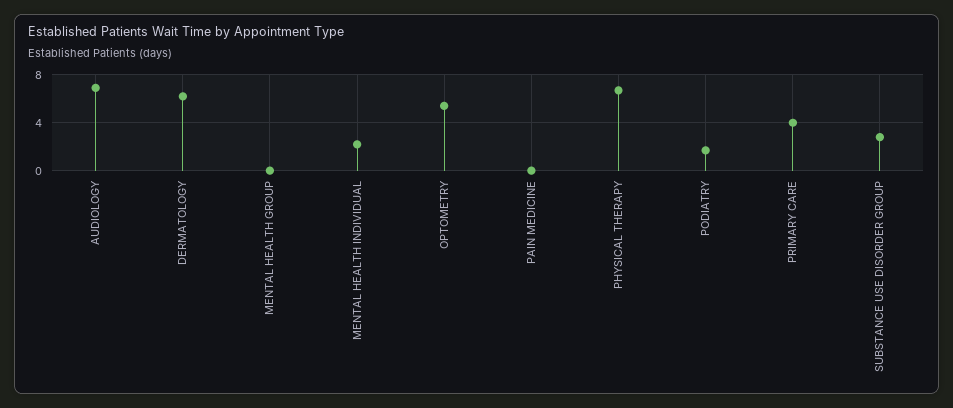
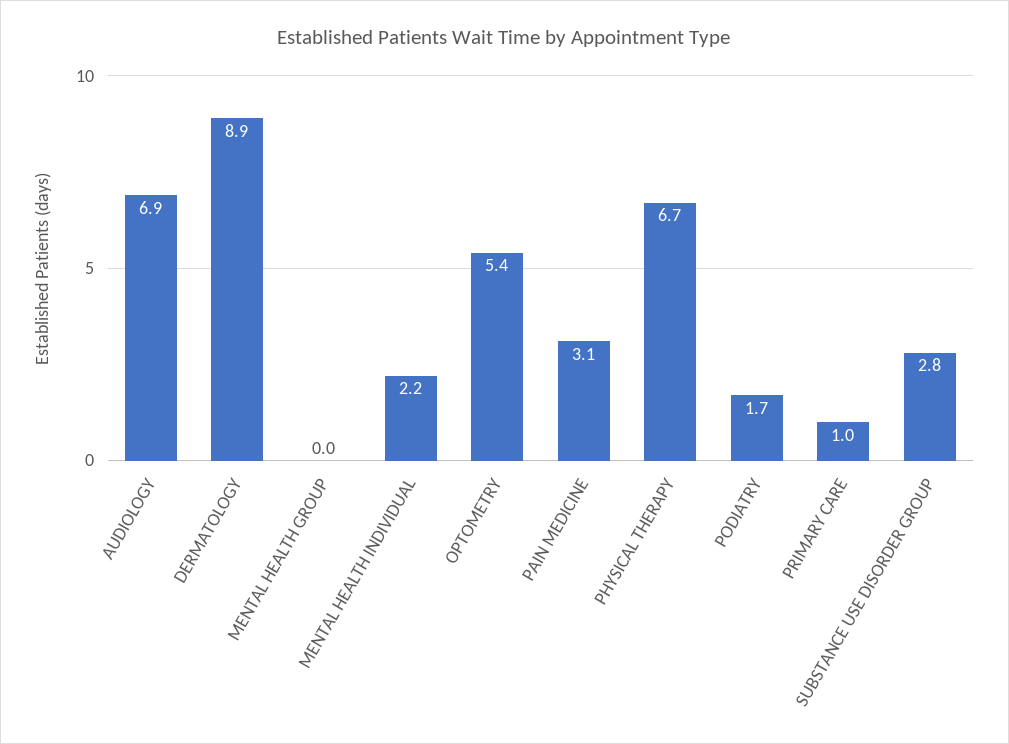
DERMATOLOGY: 6 -> 8.9
PAIN MEDICINE: 0 -> 3.1
PRIMARY CARE: 4 -> 1

